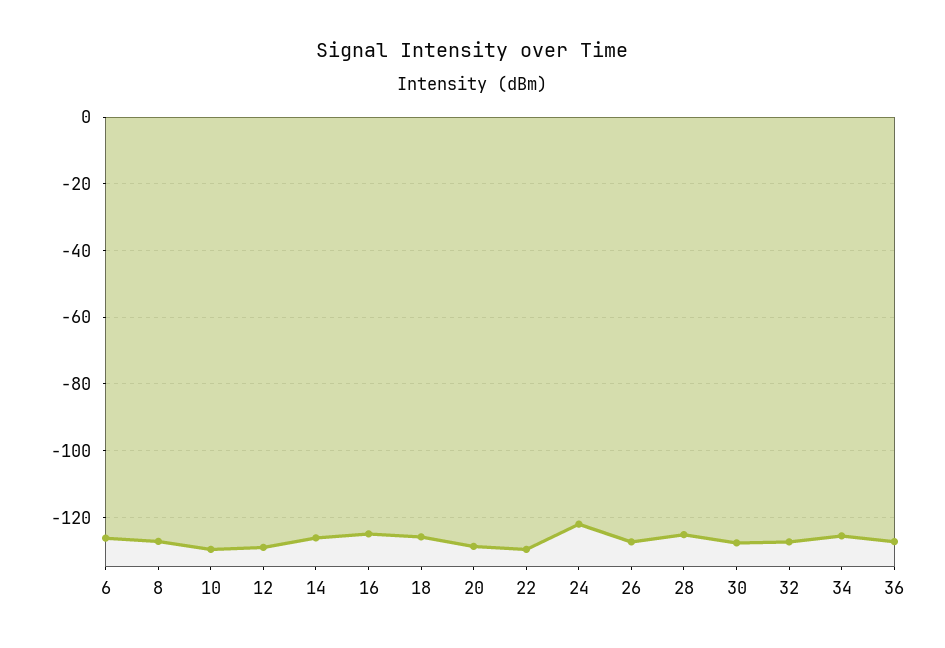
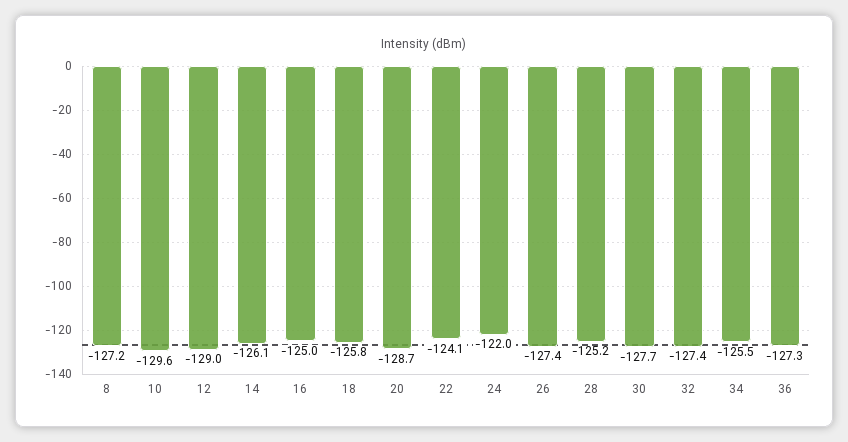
6: -126 -> none
22: -130 -> -124.1

